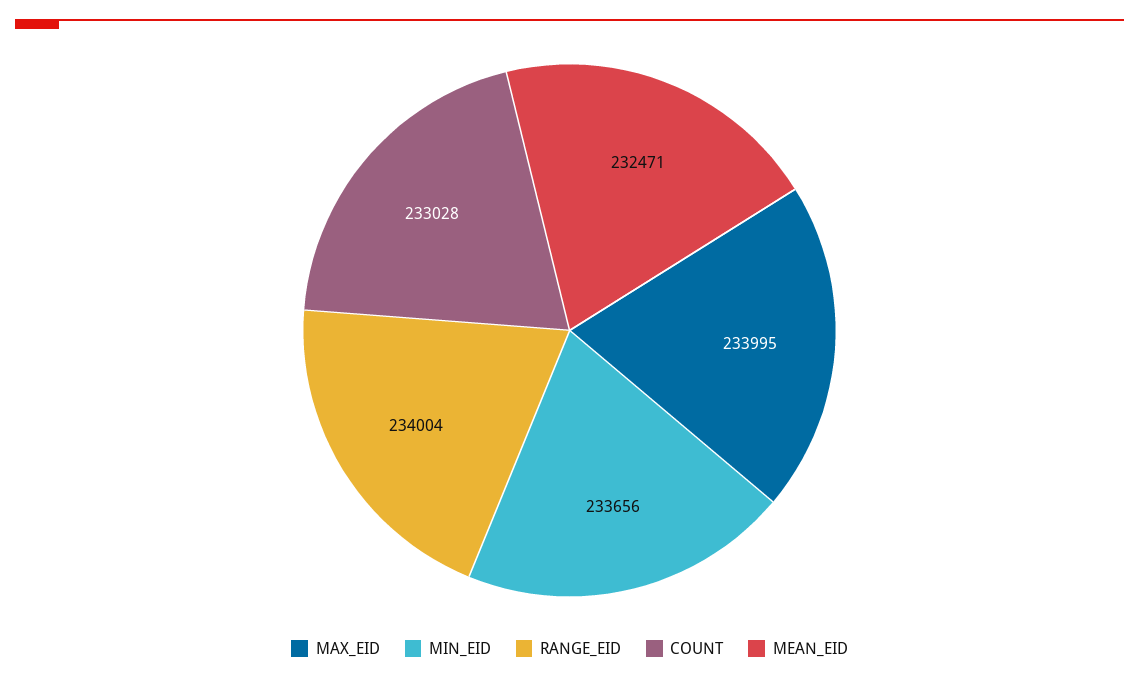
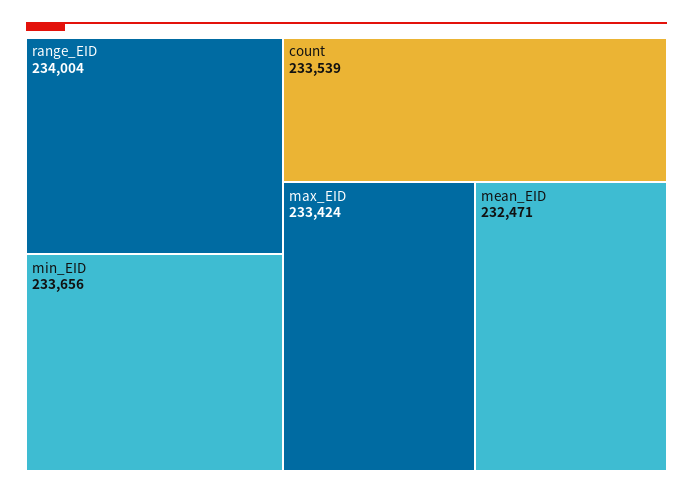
MAX_EID: 233995 -> 233424
COUNT: 233028 -> 233539

